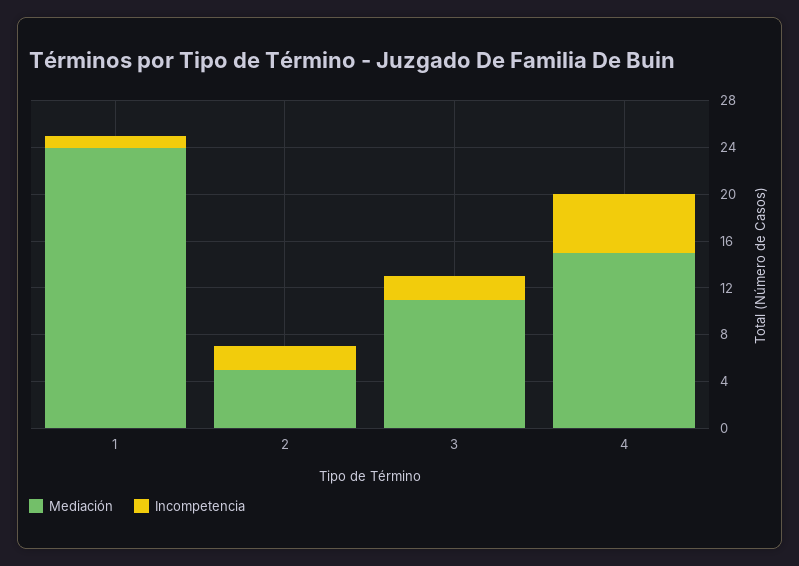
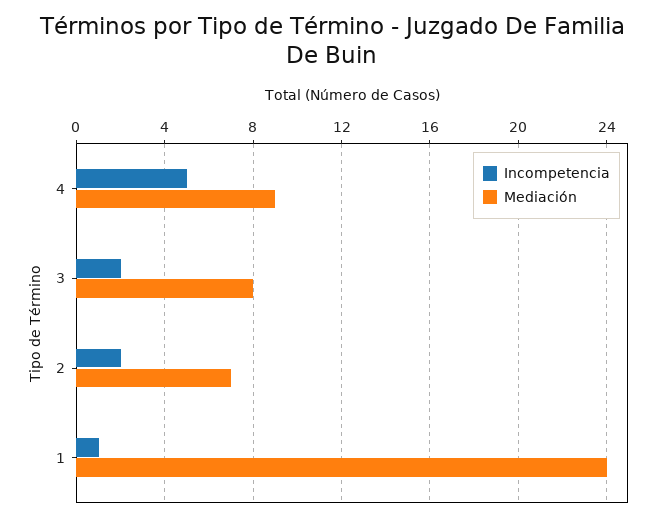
Mediación, 2: 5 -> 7
Mediación, 3: 11 -> 8
Mediación, 4: 15 -> 9

